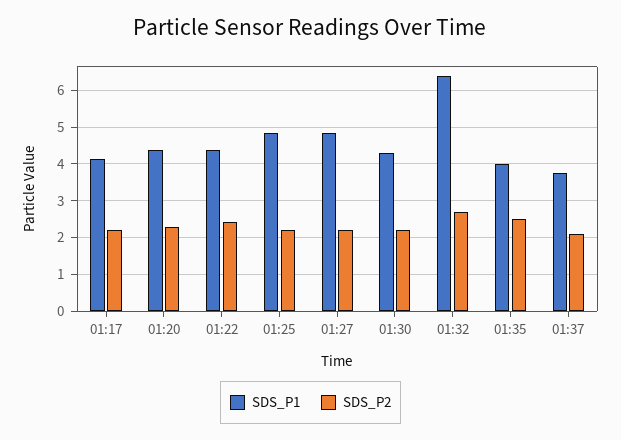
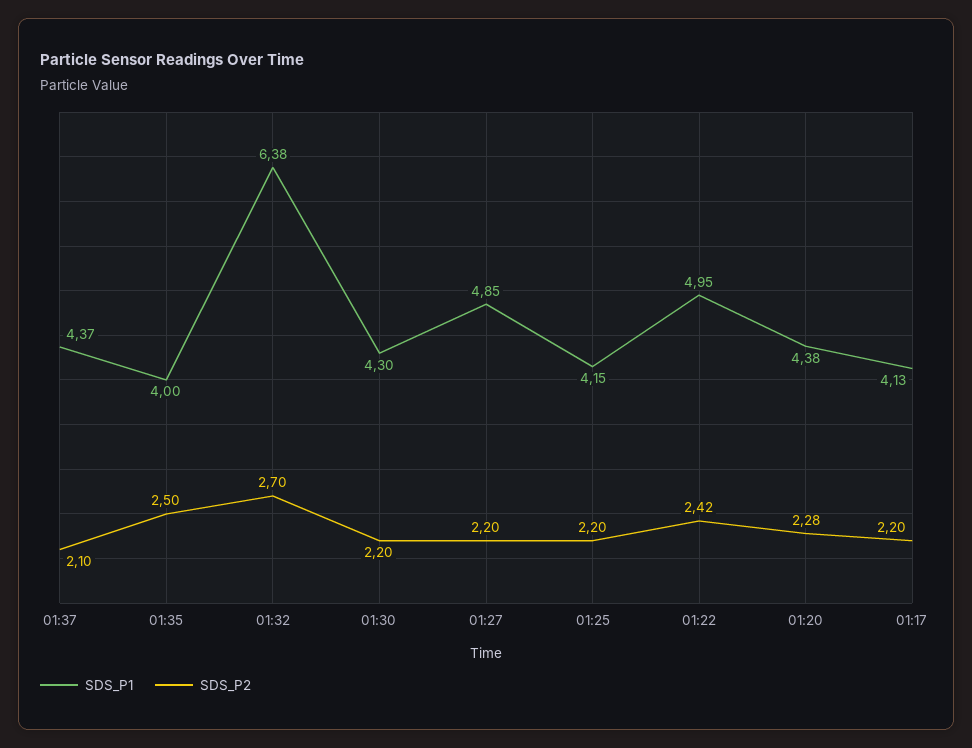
SDS_P1, 01:22: 4.4 -> 4.95
SDS_P1, 01:25: 4.8 -> 4.15
SDS_P1, 01:37: 3.8 -> 4.37

